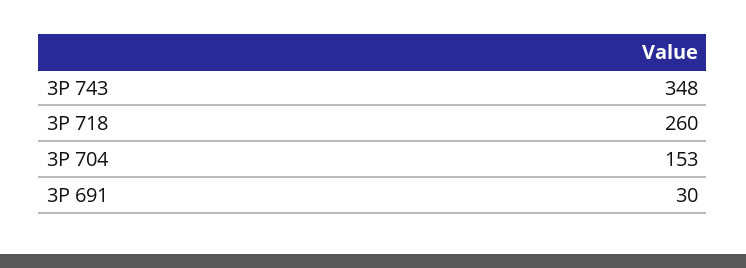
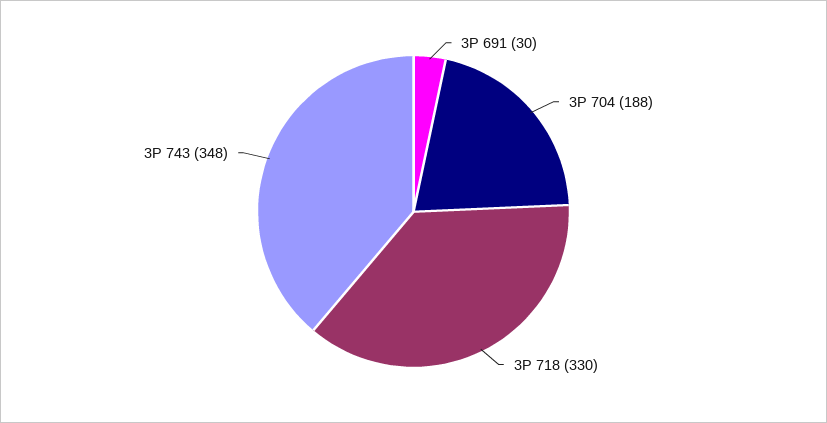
3P 718: 260 -> 330
3P 704: 153 -> 188

